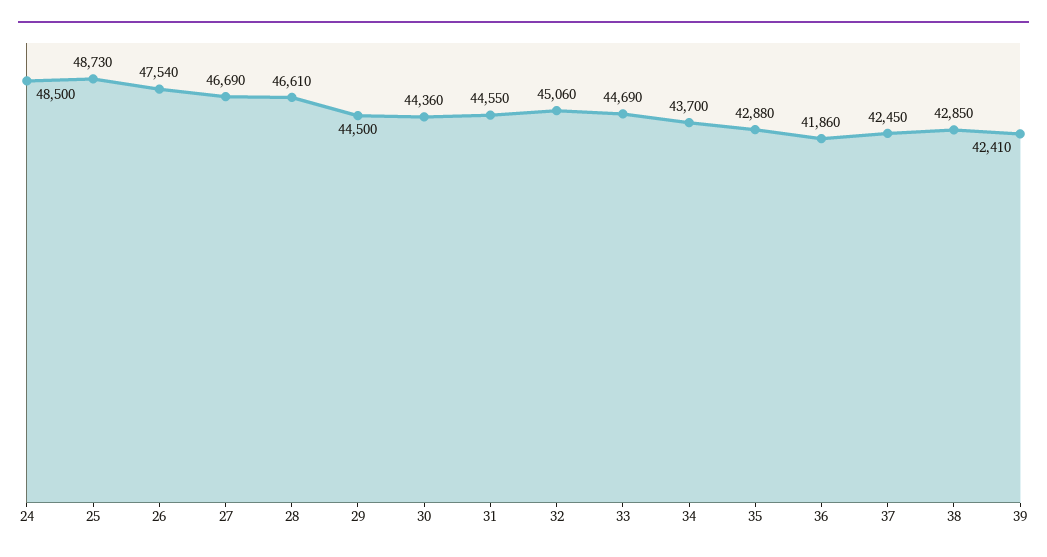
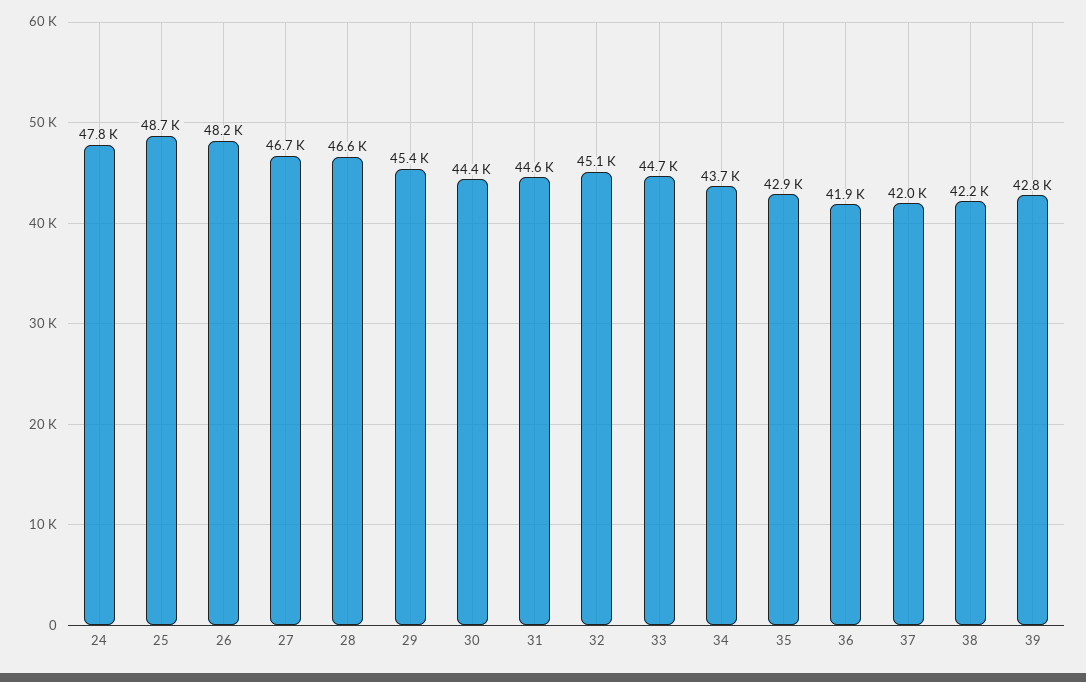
24: 48500 -> 47800
26: 47540 -> 48200
29: 44500 -> 45400
37: 42450 -> 42000
38: 42850 -> 42200
39: 42410 -> 42800

